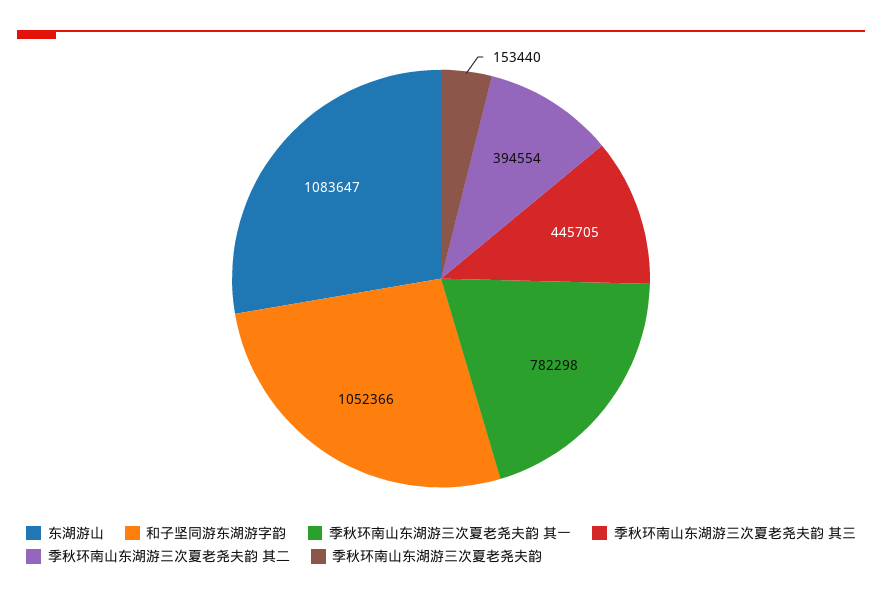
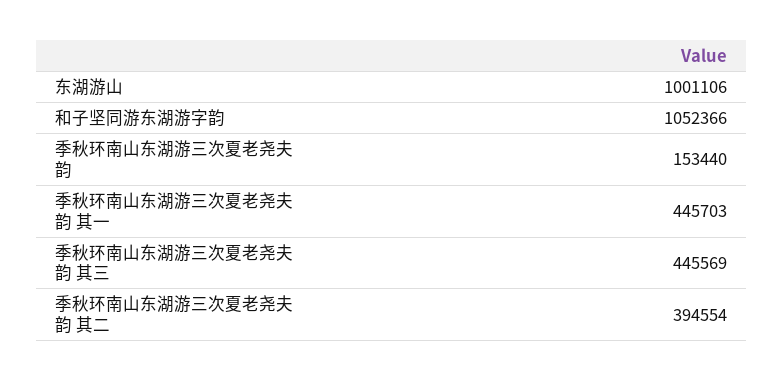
东湖游山: 1083647 -> 1001106
季秋环南山东湖游三次夏老尧夫韵 其一: 782298 -> 445703
季秋环南山东湖游三次夏老尧夫韵 其三: 445705 -> 445569

